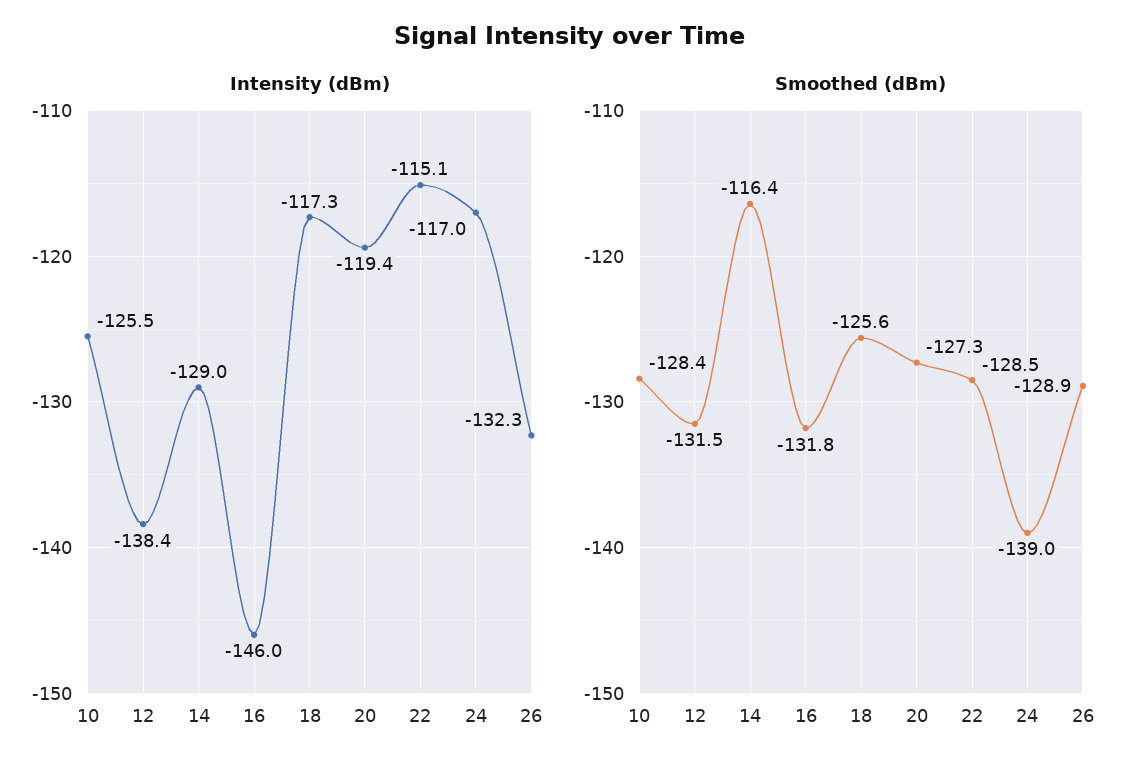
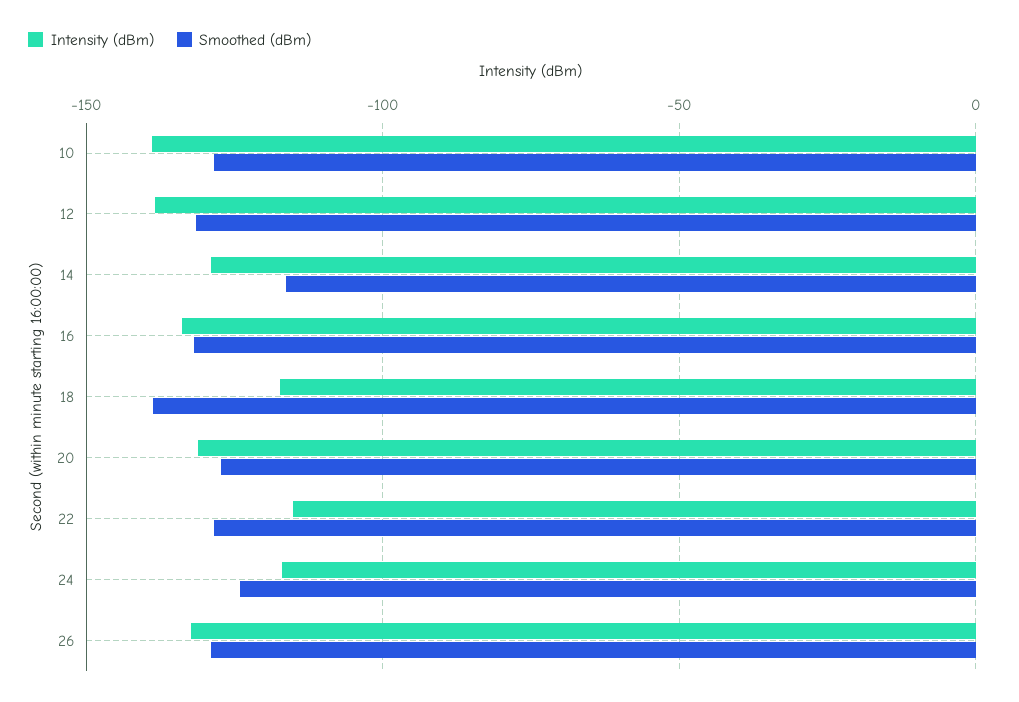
Intensity (dBm), 10: -125.5 -> -140
Intensity (dBm), 16: -146 -> -135
Intensity (dBm), 20: -119.4 -> -130
Smoothed (dBm), 18: -125.6 -> -140
Smoothed (dBm), 24: -139 -> -125

